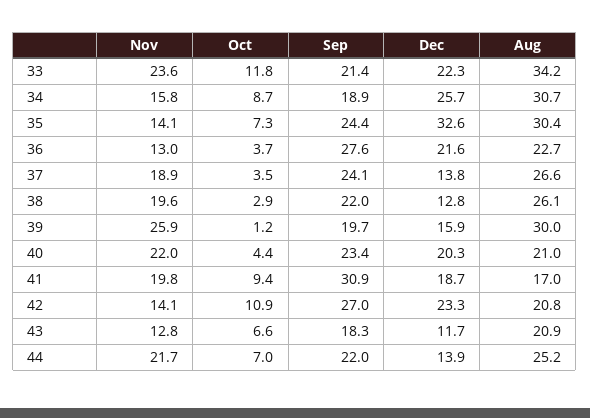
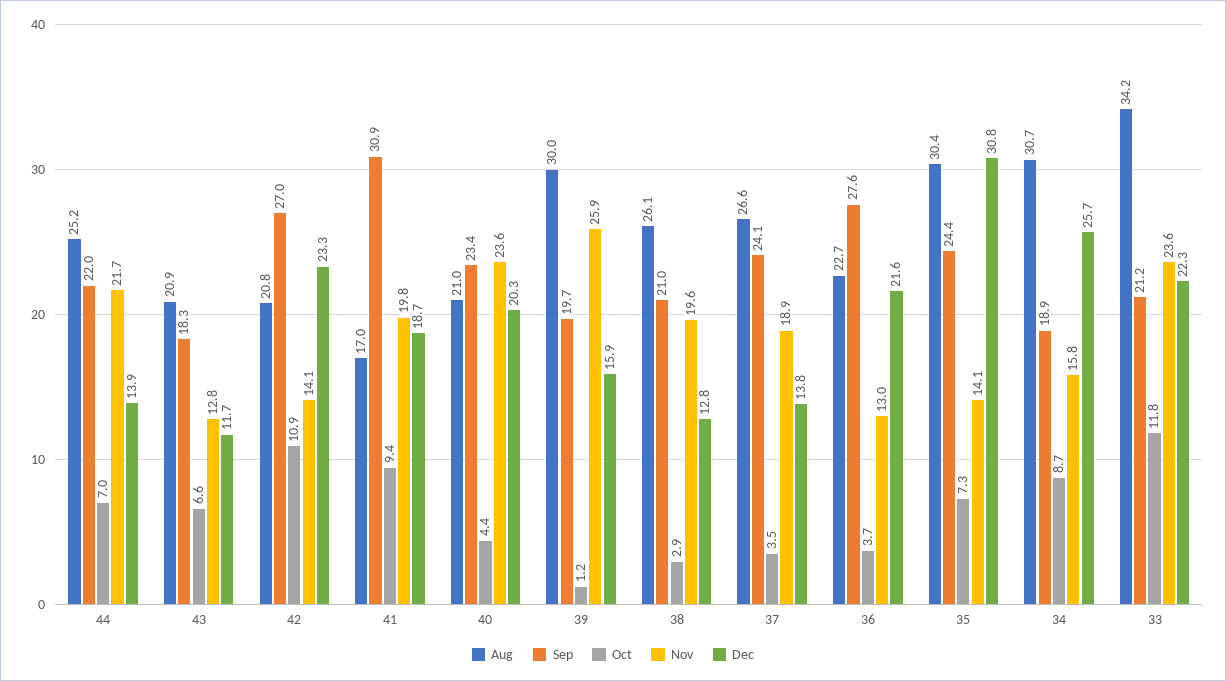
Sep, 33: 21.4 -> 21.2
Dec, 35: 32.6 -> 30.8
Sep, 38: 22 -> 21
Nov, 40: 22 -> 23.6

